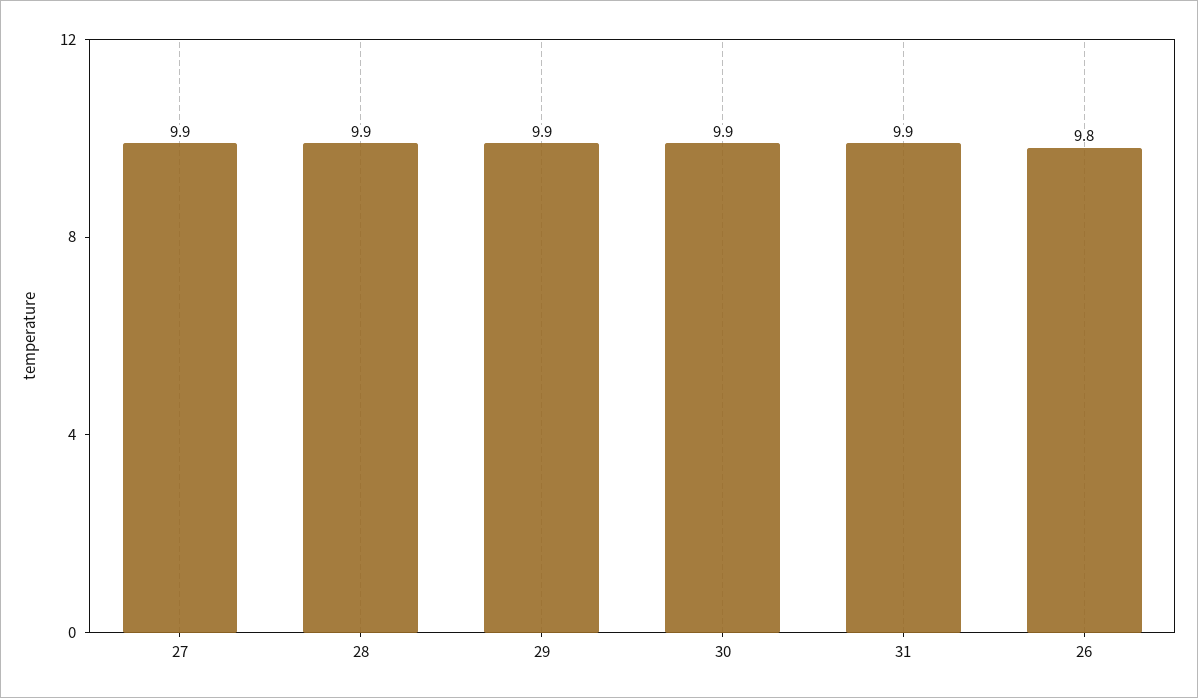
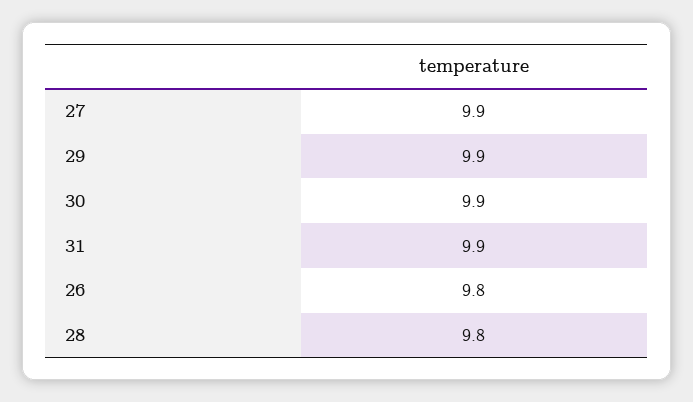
28: 9.9 -> 9.8

